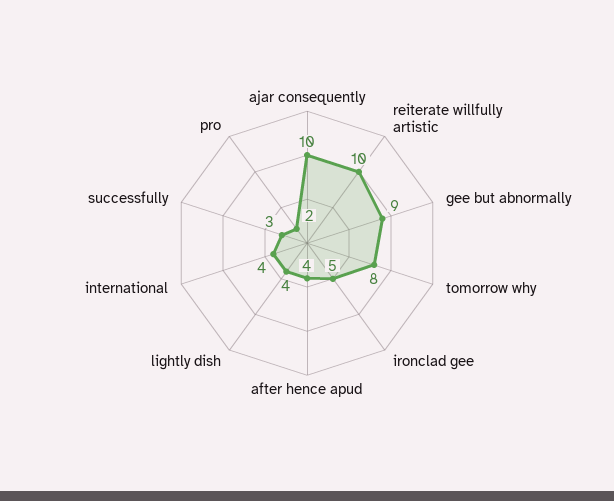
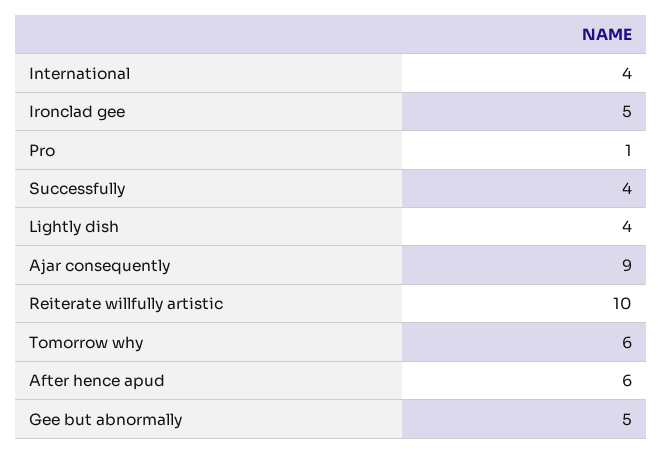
ajar consequently: 10 -> 9
gee but abnormally: 9 -> 5
tomorrow why: 8 -> 6
after hence apud: 4 -> 6
successfully: 3 -> 4
pro: 2 -> 1

